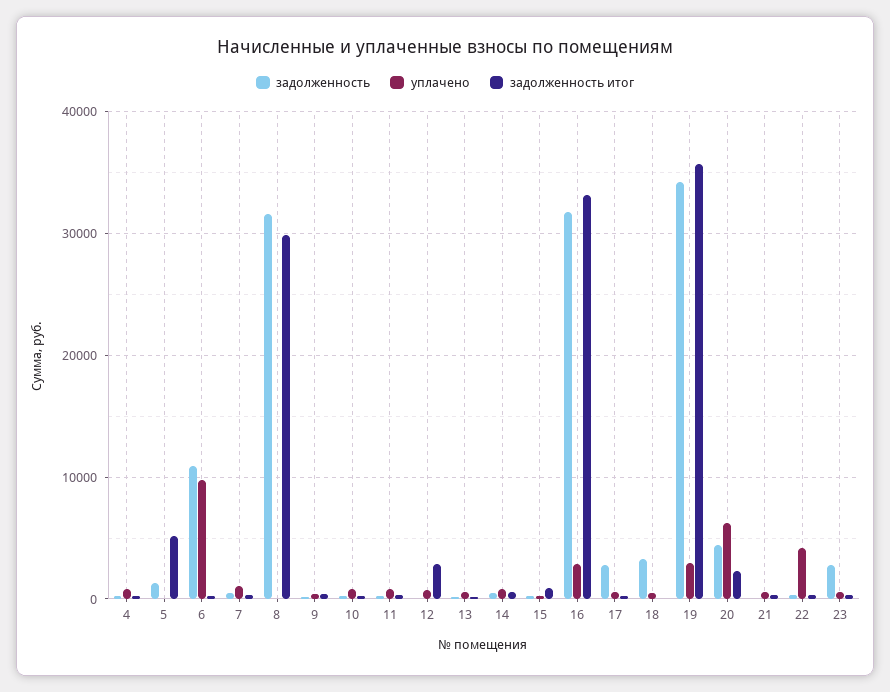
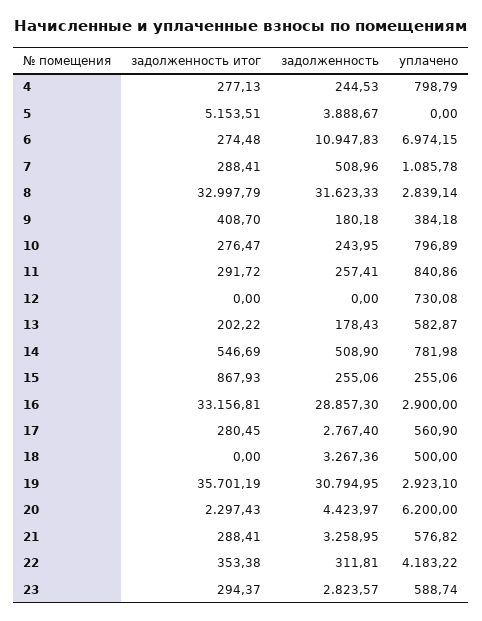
задолженность, 5: 1000 -> 3888.67
уплачено, 6: 10000 -> 6974.15
уплачено, 8: 0 -> 2839.14
задолженность итог, 8: 30000 -> 32997.79
задолженность итог, 12: 3000 -> 0
задолженность, 16: 32000 -> 28857.3
задолженность, 19: 34000 -> 30794.95
задолженность, 21: 0 -> 3258.95

